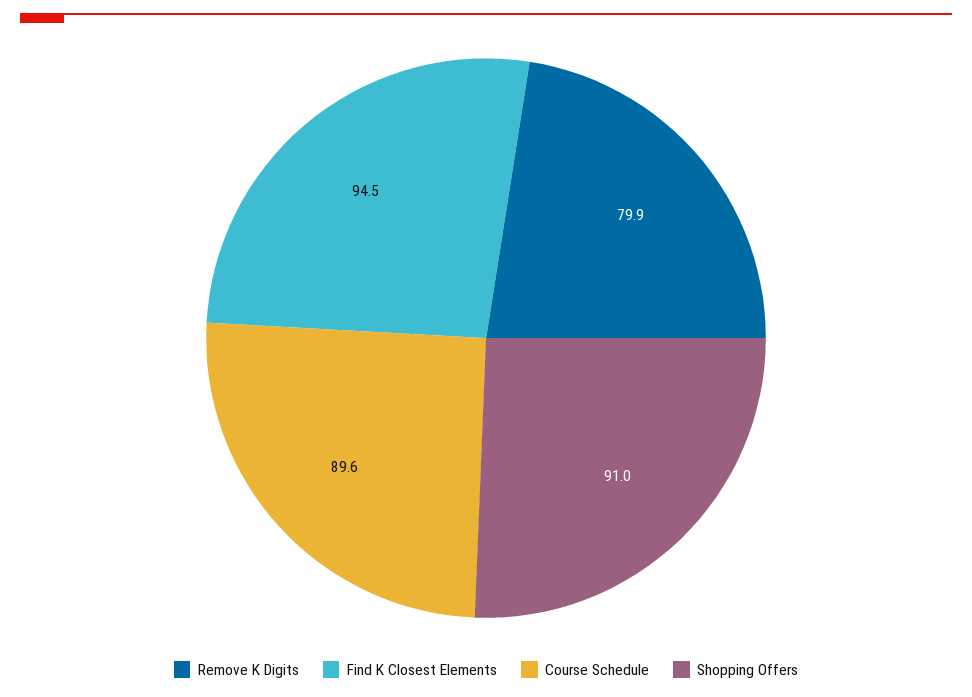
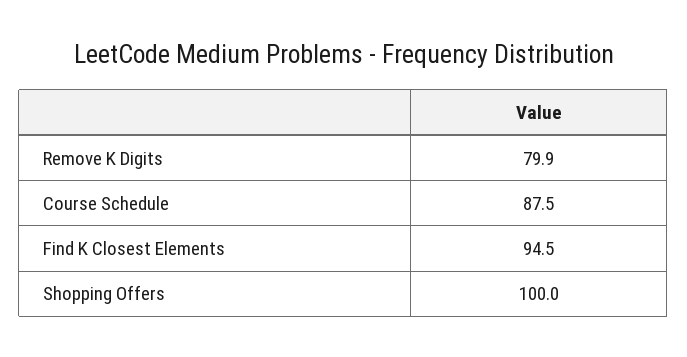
Course Schedule: 89.6 -> 87.5
Shopping Offers: 91 -> 100

